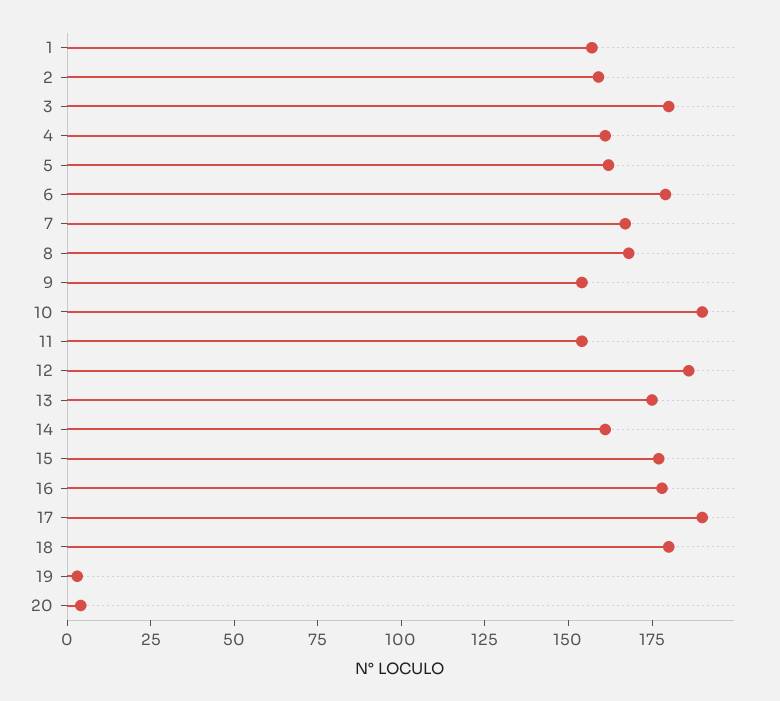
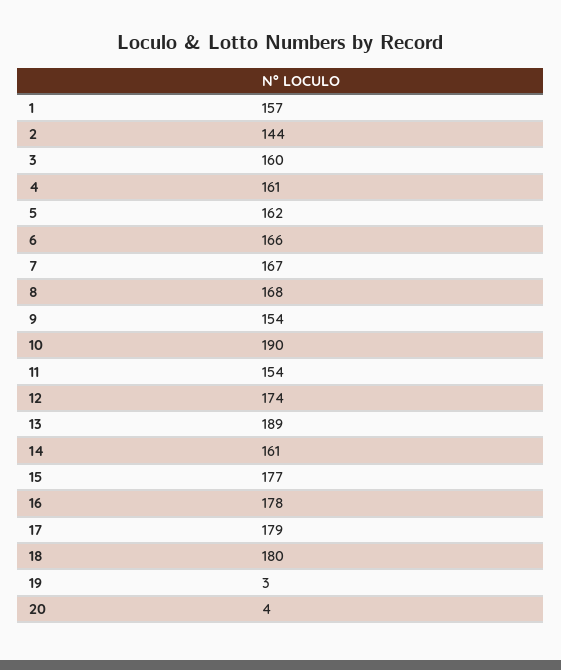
2: 160 -> 144
3: 180 -> 160
6: 180 -> 166
12: 185 -> 174
13: 175 -> 189
17: 190 -> 179

